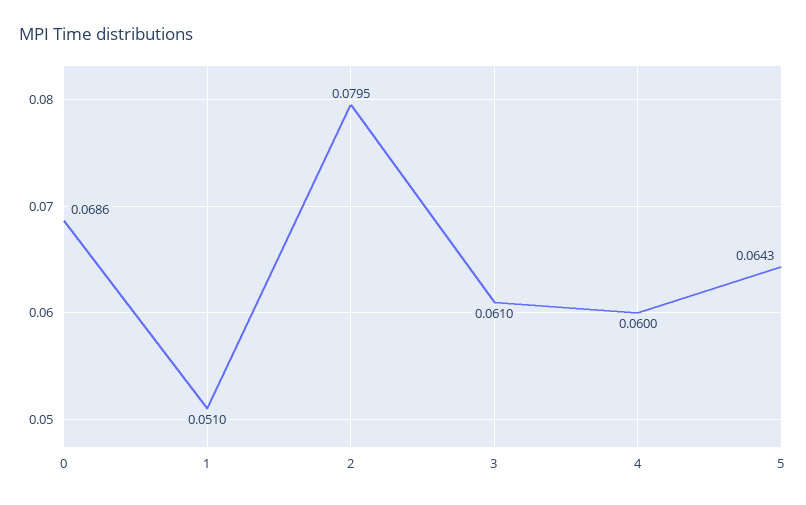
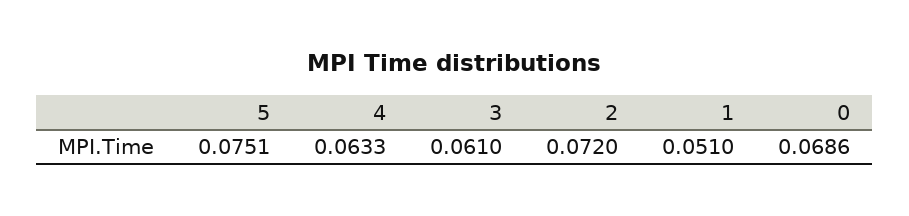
2: 0.0795 -> 0.072
4: 0.06 -> 0.0633
5: 0.0643 -> 0.0751

